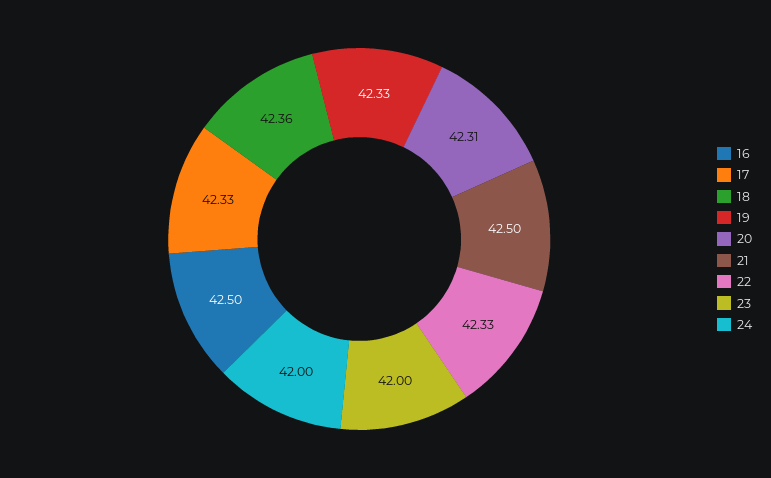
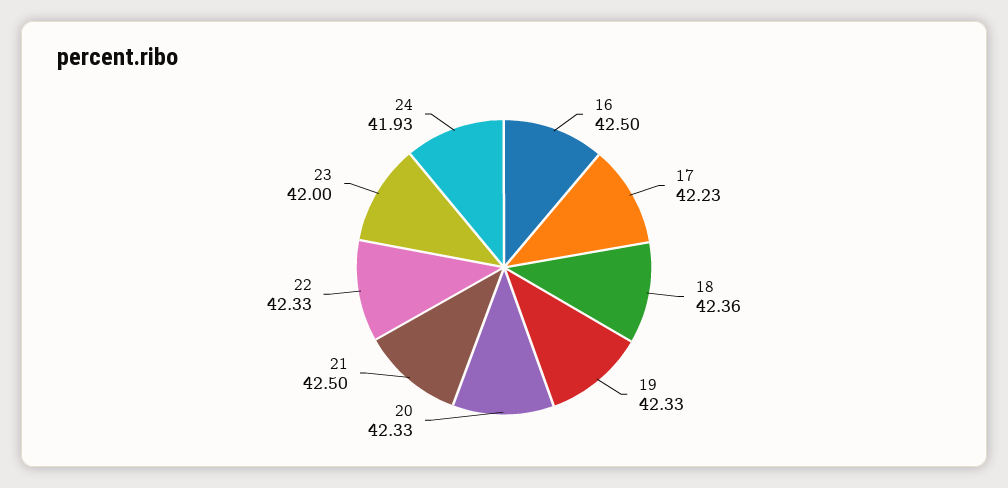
17: 42.33 -> 42.23
20: 42.31 -> 42.33
24: 42 -> 41.93

